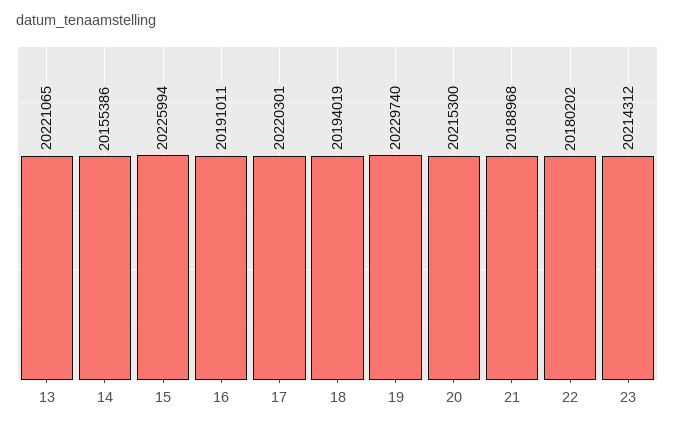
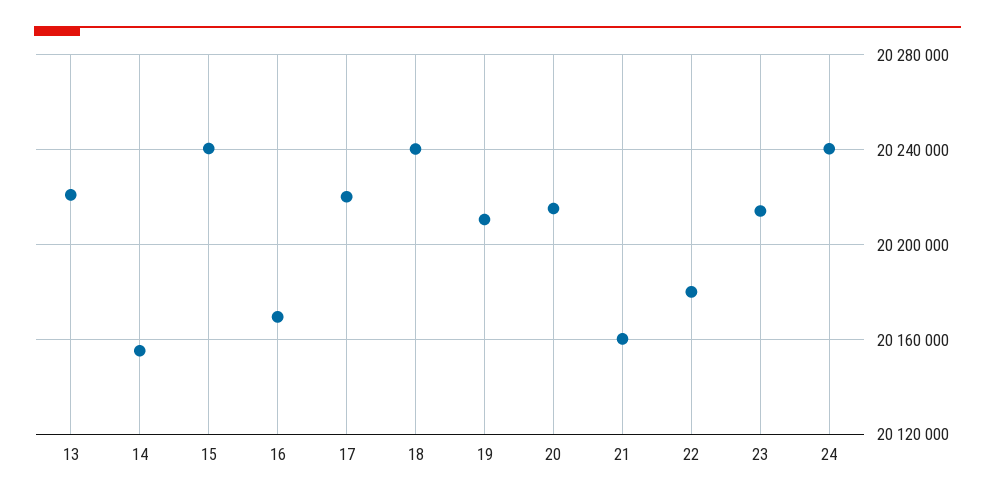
15: 20225994 -> 20240000
16: 20191011 -> 20170000
18: 20194019 -> 20240000
19: 20229740 -> 20210000
21: 20188968 -> 20160000
24: none -> 20240000

